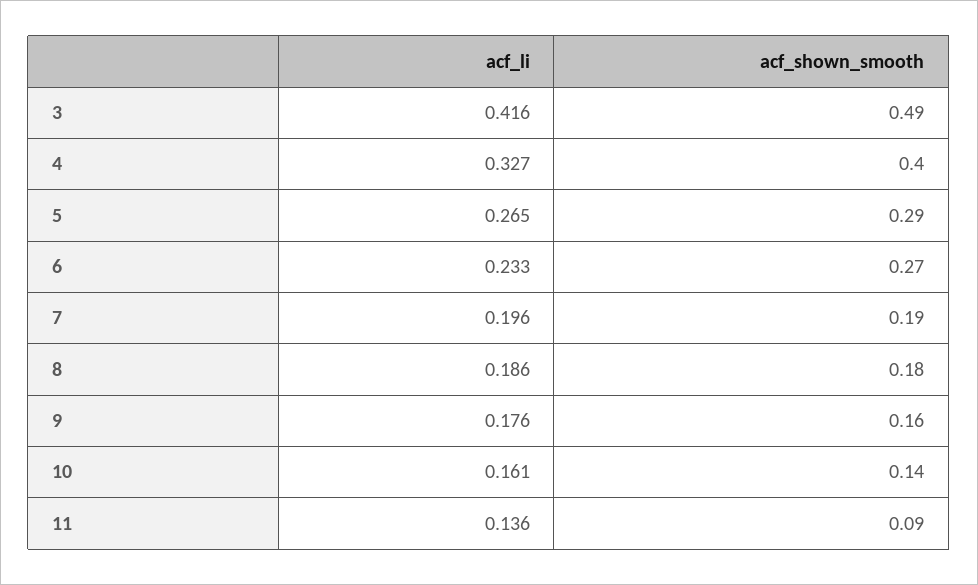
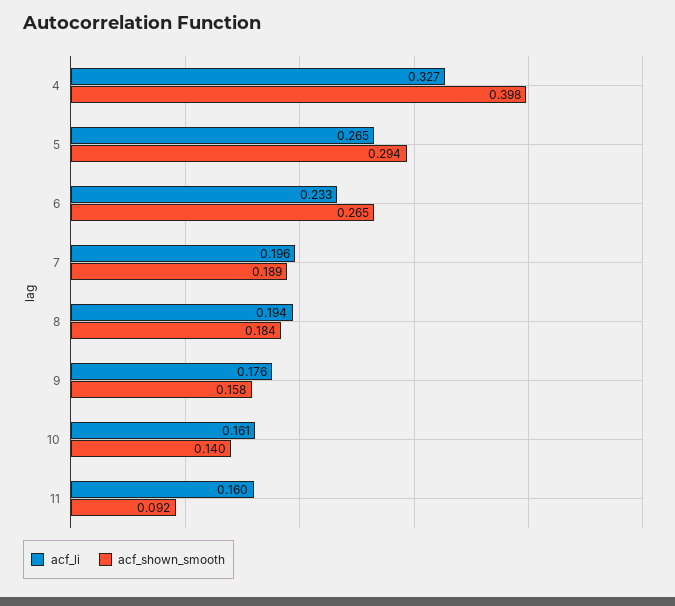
acf_li, 3: 0.416 -> none
acf_shown_smooth, 3: 0.49 -> none
acf_li, 8: 0.186 -> 0.194
acf_li, 11: 0.136 -> 0.16

